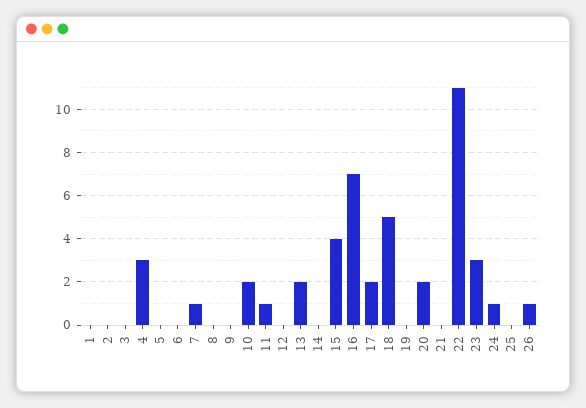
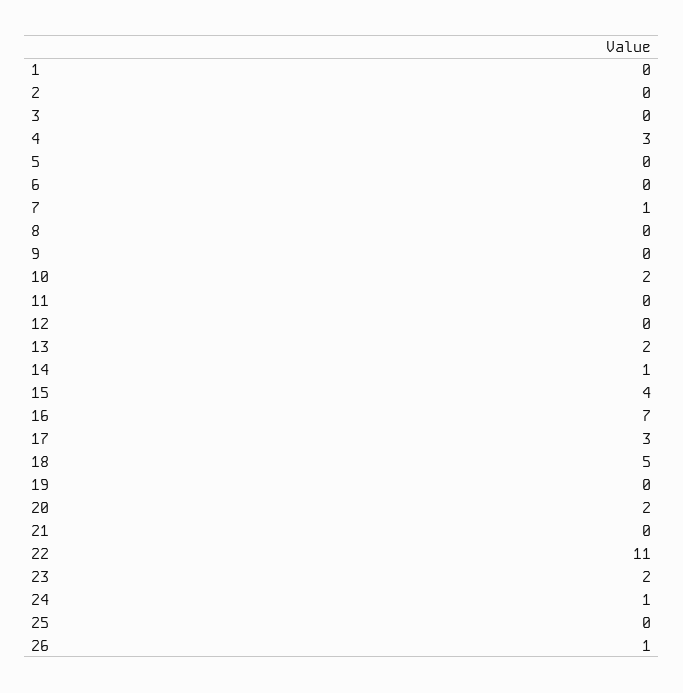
11: 1 -> 0
14: 0 -> 1
17: 2 -> 3
23: 3 -> 2

